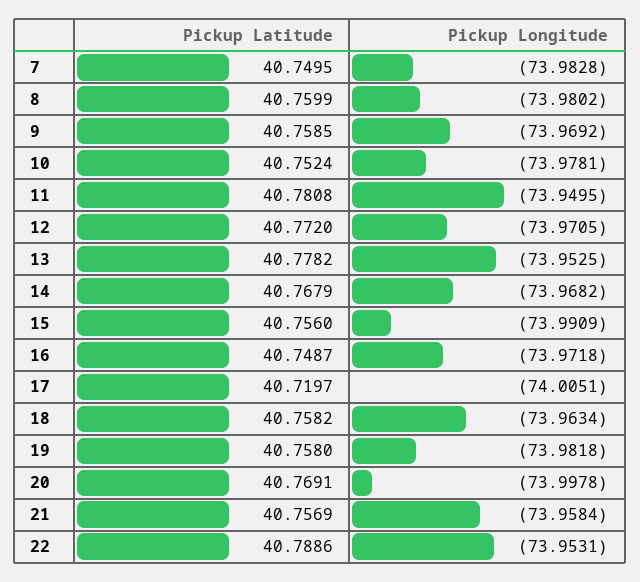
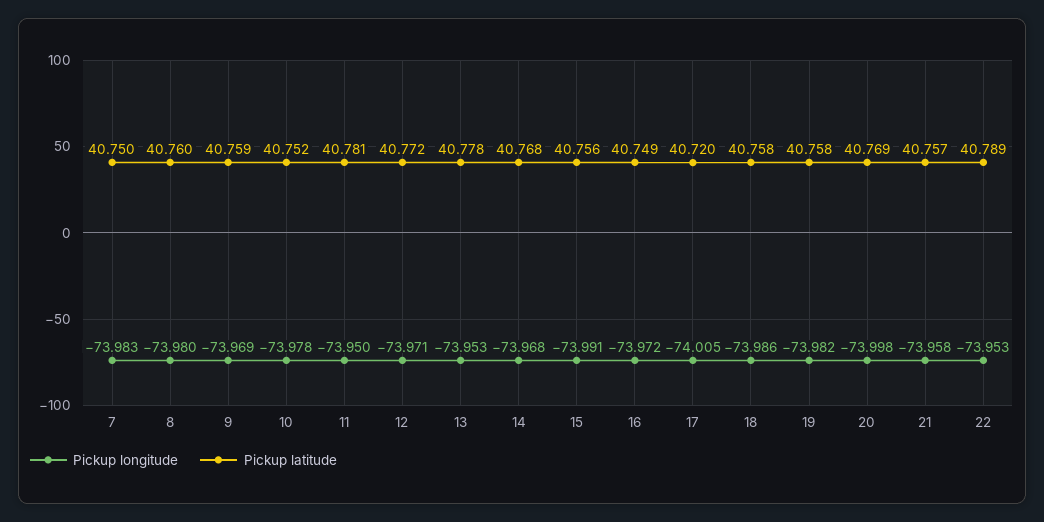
Pickup Longitude, 18: -73.9634 -> -73.986

